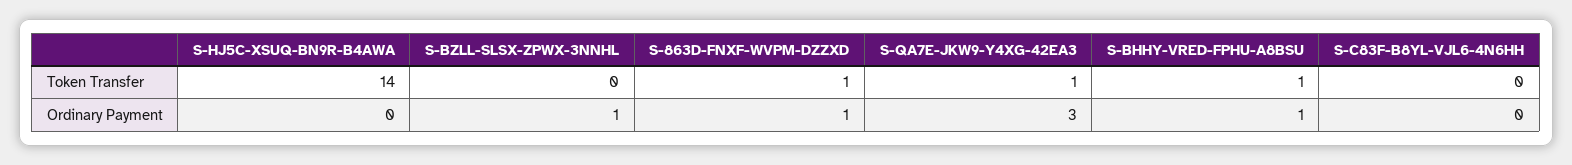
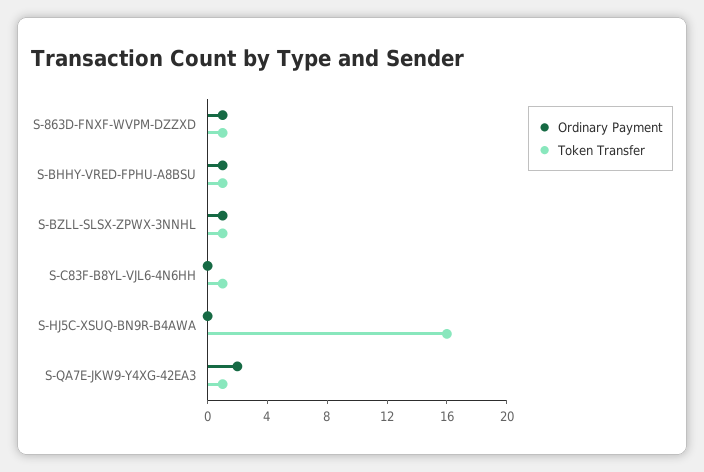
Token Transfer, S-HJ5C-XSUQ-BN9R-B4AWA: 14 -> 16
Token Transfer, S-BZLL-SLSX-ZPWX-3NNHL: 0 -> 1
Token Transfer, S-C83F-B8YL-VJL6-4N6HH: 0 -> 1
Ordinary Payment, S-QA7E-JKW9-Y4XG-42EA3: 3 -> 2

